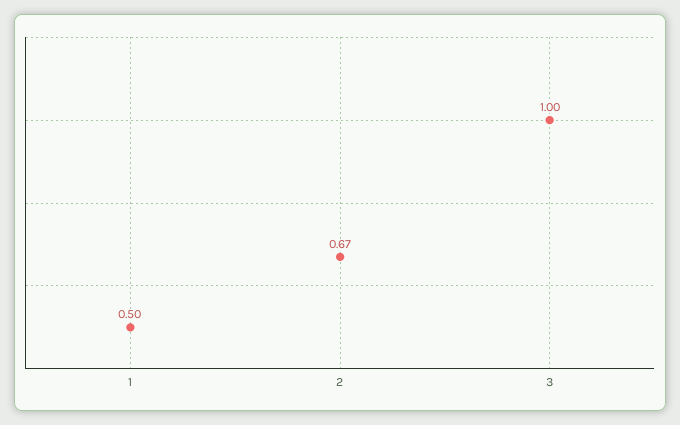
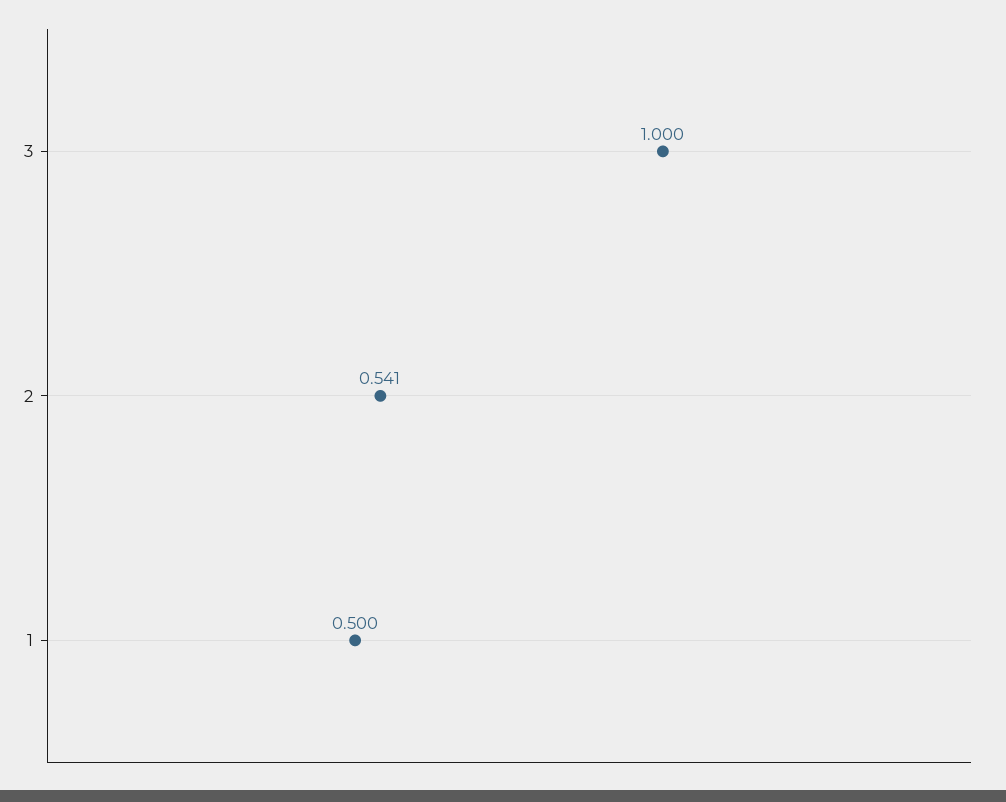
2: 0.67 -> 0.541

